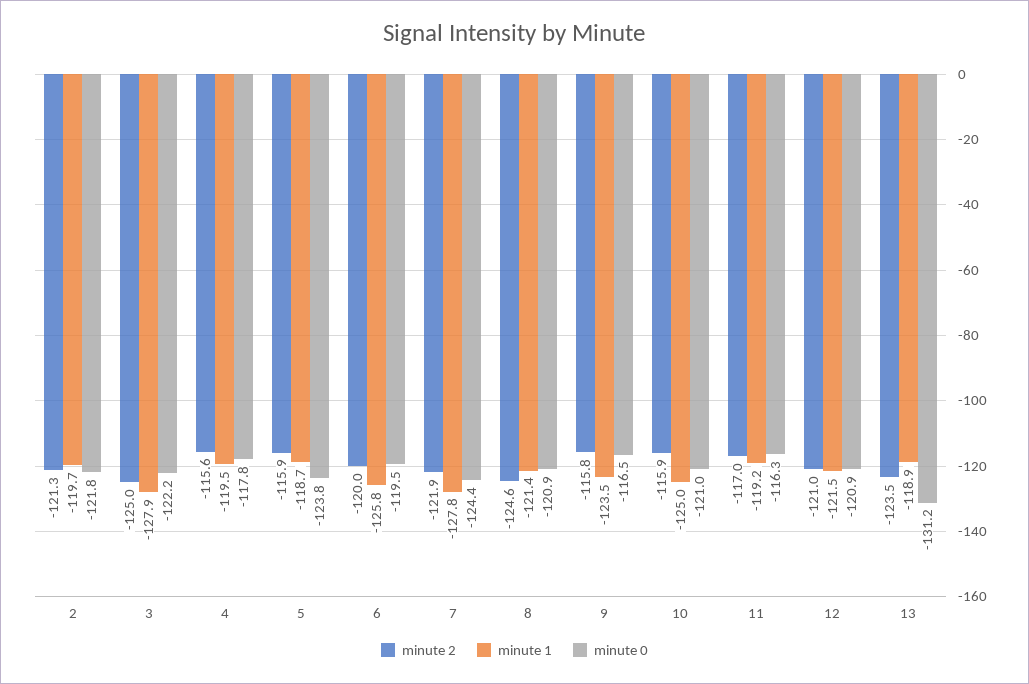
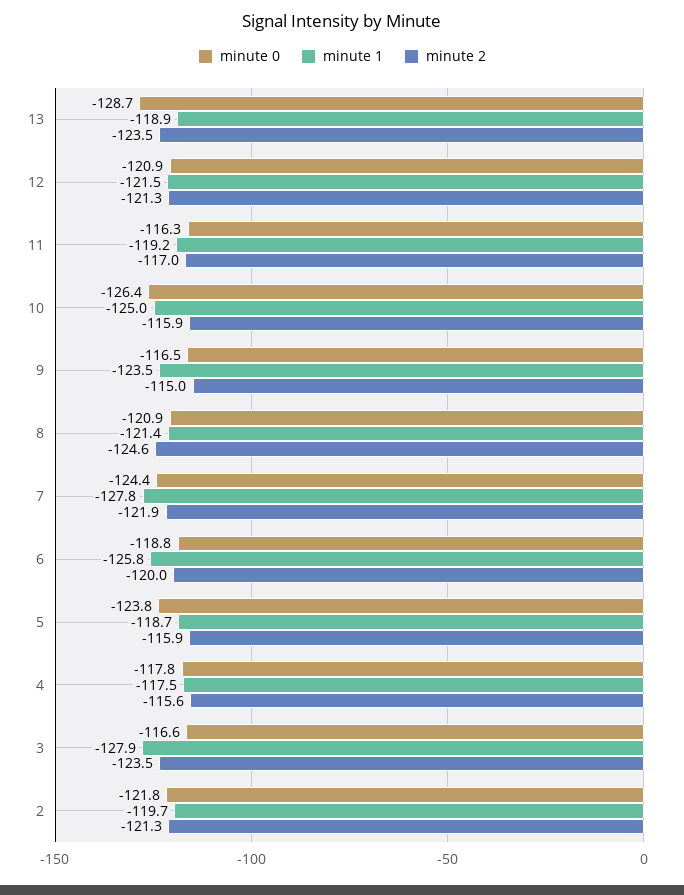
minute 2, 3: -125 -> -123.5
minute 0, 3: -122.2 -> -116.6
minute 1, 4: -119.5 -> -117.5
minute 0, 6: -119.5 -> -118.8
minute 2, 9: -115.8 -> -115
minute 0, 10: -121 -> -126.4
minute 2, 12: -121 -> -121.3
minute 0, 13: -131.2 -> -128.7

